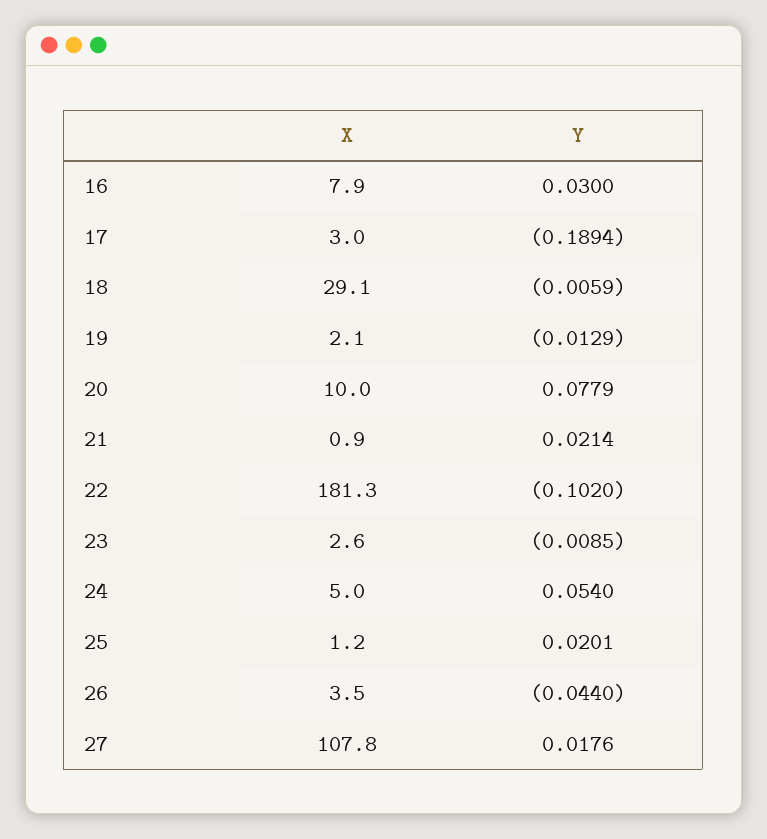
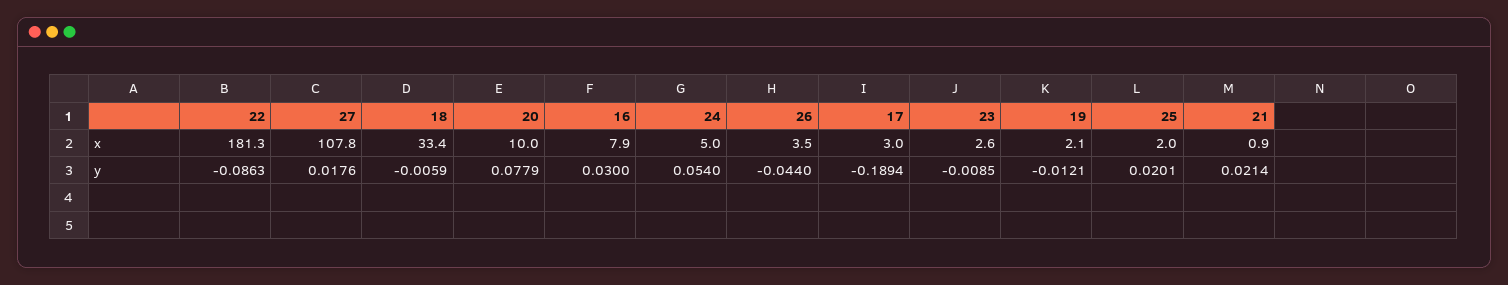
X, 18: 29.1 -> 33.4
Y, 19: -0.0129 -> -0.0121
Y, 22: -0.102 -> -0.0863
X, 25: 1.2 -> 2

